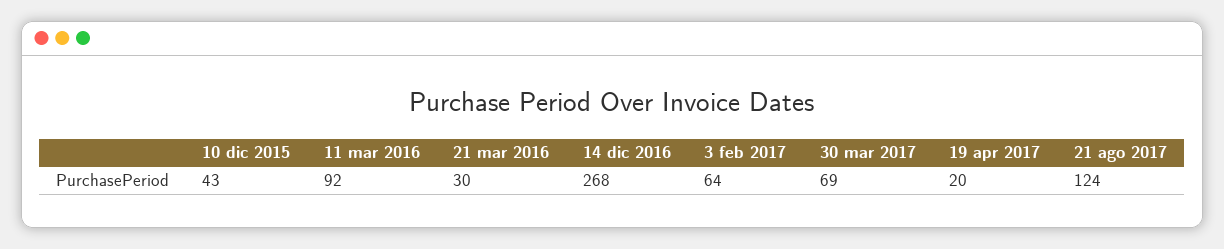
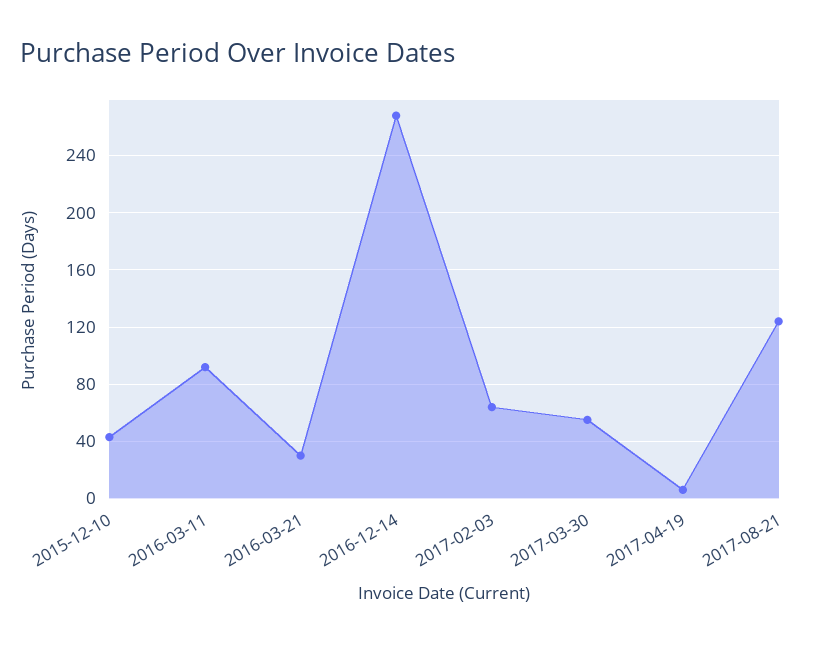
30 mar 2017: 69 -> 55
19 apr 2017: 20 -> 5

